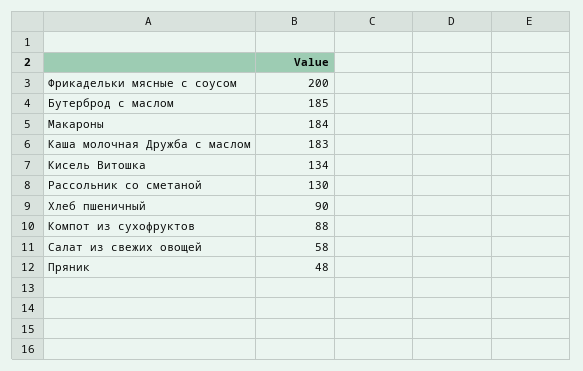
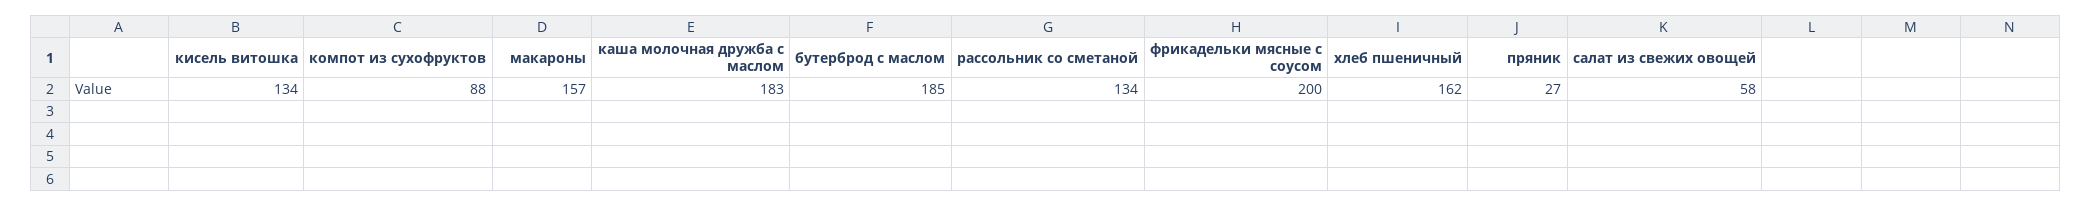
Макароны: 184 -> 157
Рассольник со сметаной: 130 -> 134
Хлеб пшеничный: 90 -> 162
Пряник: 48 -> 27

